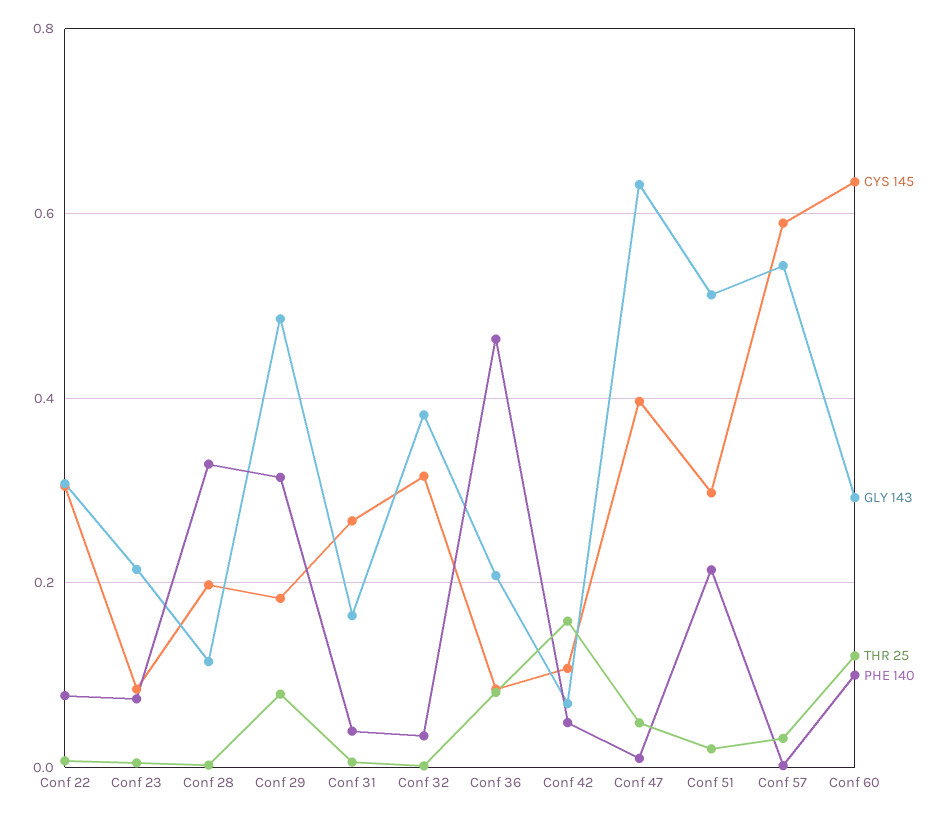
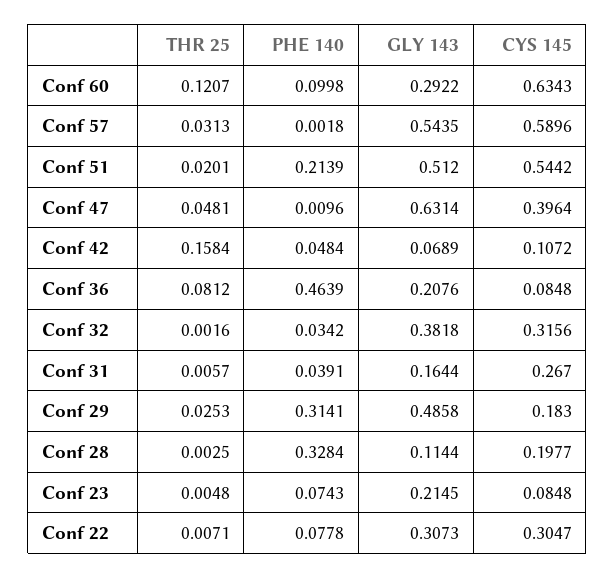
THR 25, Conf 29: 0.08 -> 0.0253
CYS 145, Conf 51: 0.3 -> 0.5442

